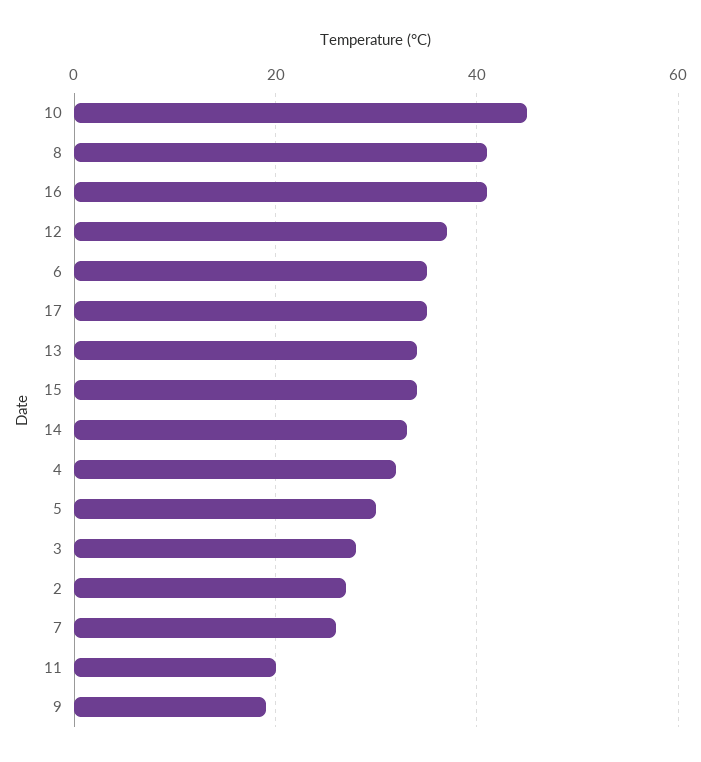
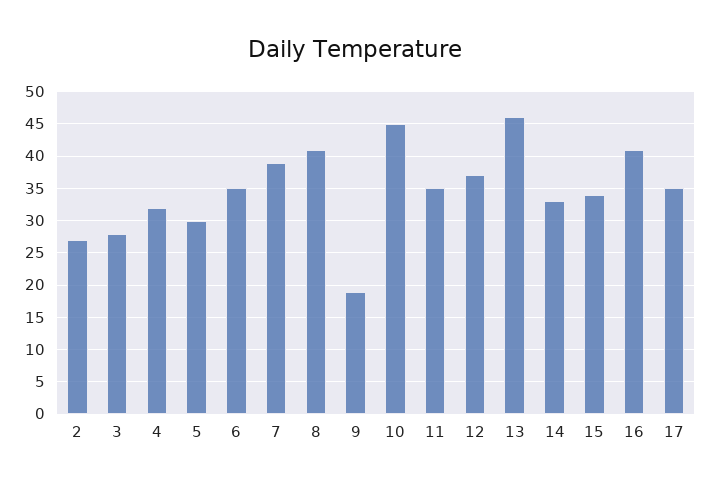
13: 35 -> 46
7: 25 -> 39
11: 20 -> 35

